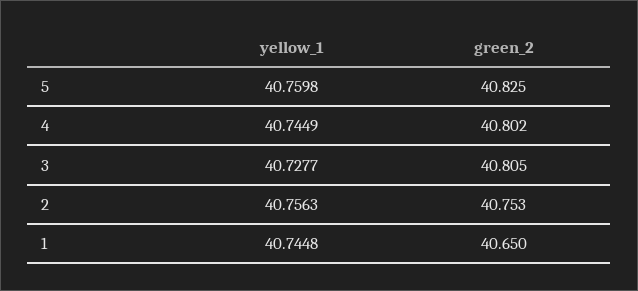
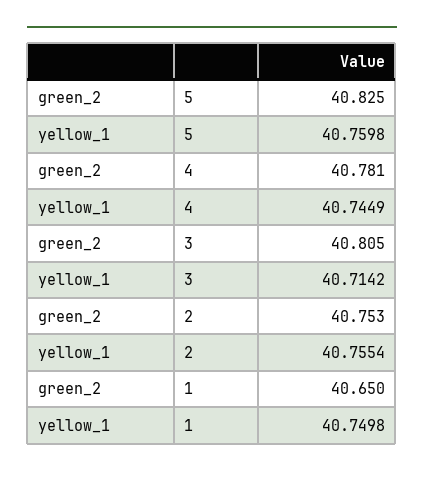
green_2, 4: 40.802 -> 40.781
yellow_1, 3: 40.7277 -> 40.7142
yellow_1, 2: 40.7563 -> 40.7554
yellow_1, 1: 40.7448 -> 40.7498

